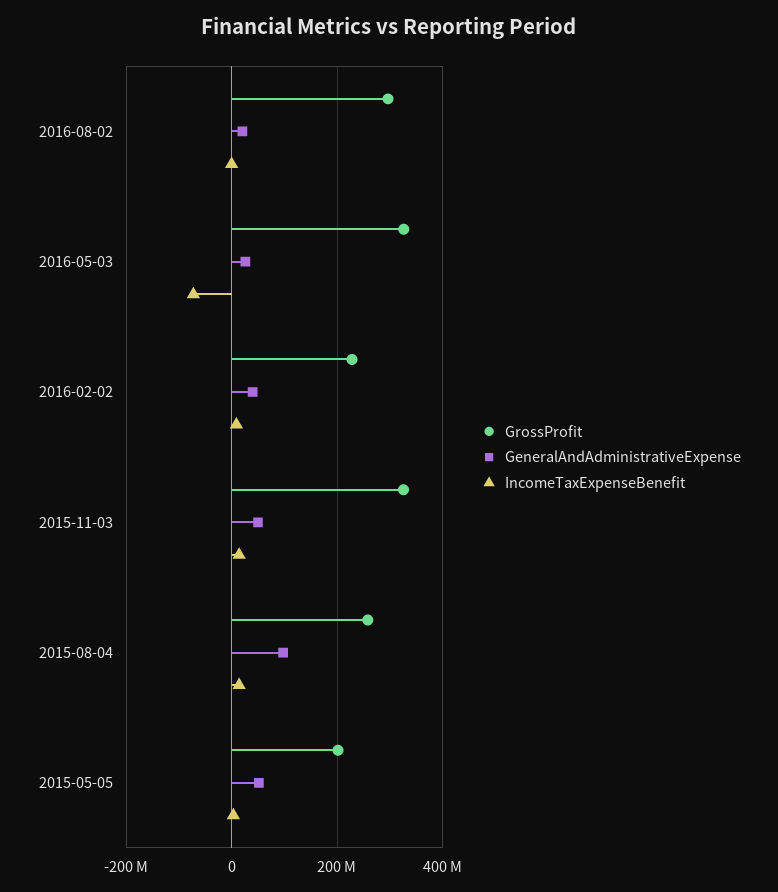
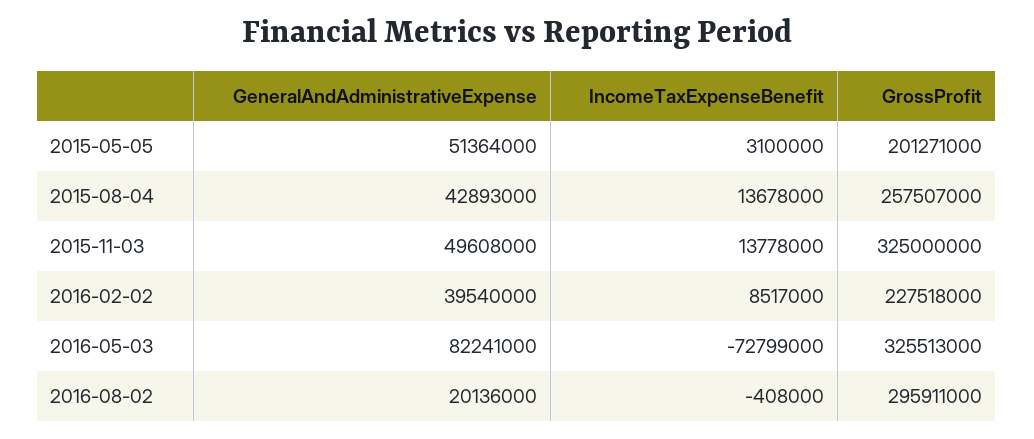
GeneralAndAdministrativeExpense, 2016-05-03: 20000000 -> 82241000
GeneralAndAdministrativeExpense, 2015-08-04: 100000000 -> 42893000

